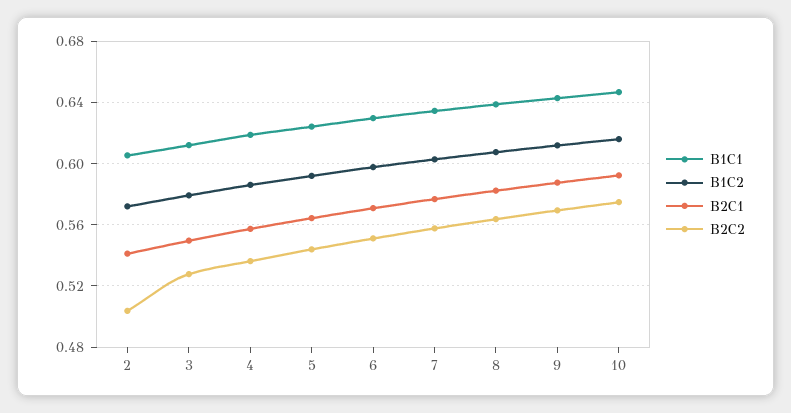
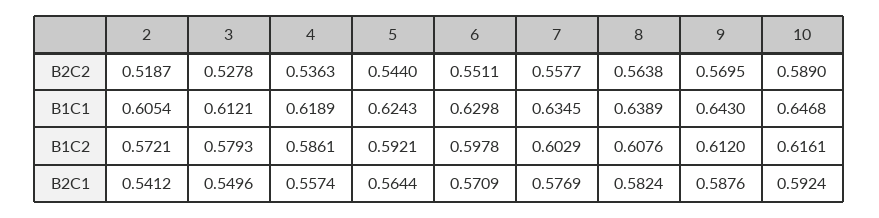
B2C2, 2: 0.505 -> 0.5187
B2C2, 10: 0.575 -> 0.589

